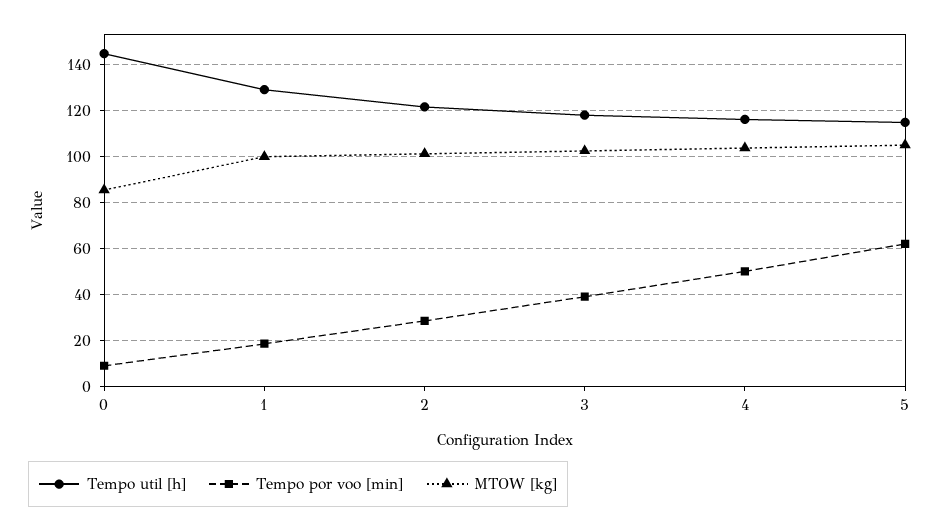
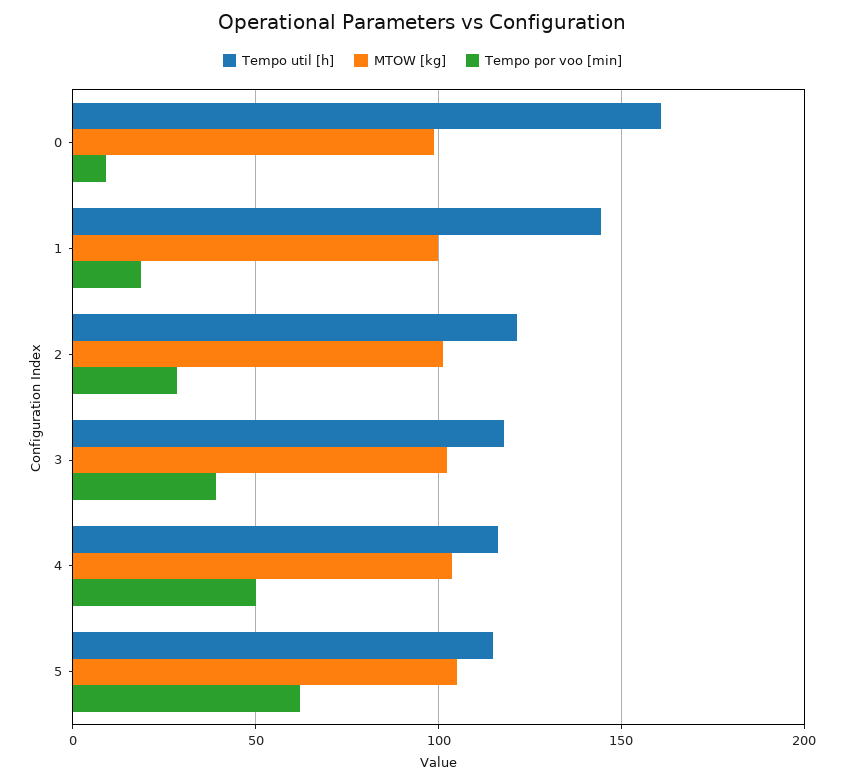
Tempo util [h], 0: 145 -> 160
MTOW [kg], 0: 85 -> 100
Tempo util [h], 1: 130 -> 145

